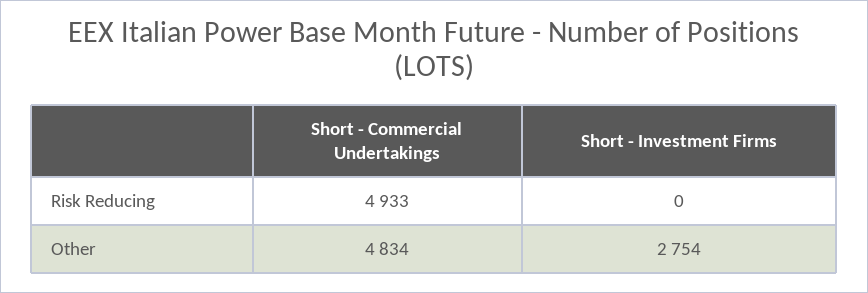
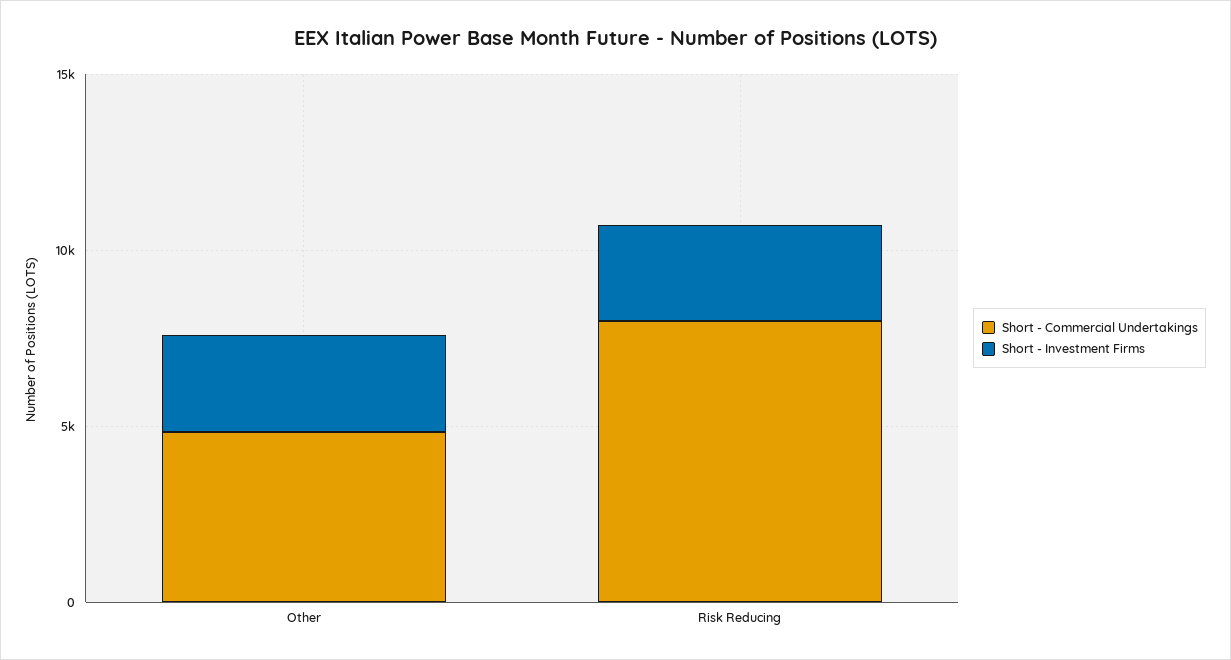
Short - Commercial Undertakings, Risk Reducing: 4933 -> 8000
Short - Investment Firms, Risk Reducing: 0 -> 3000

